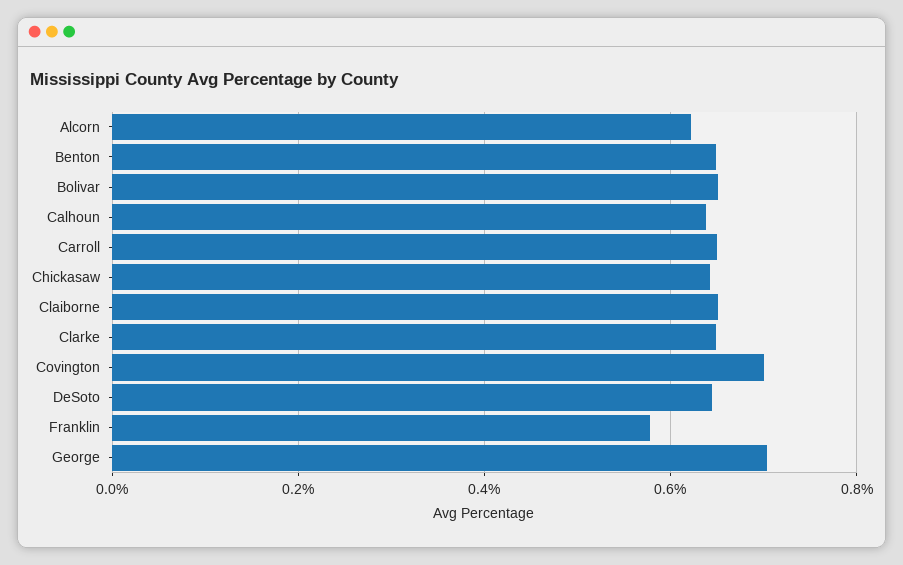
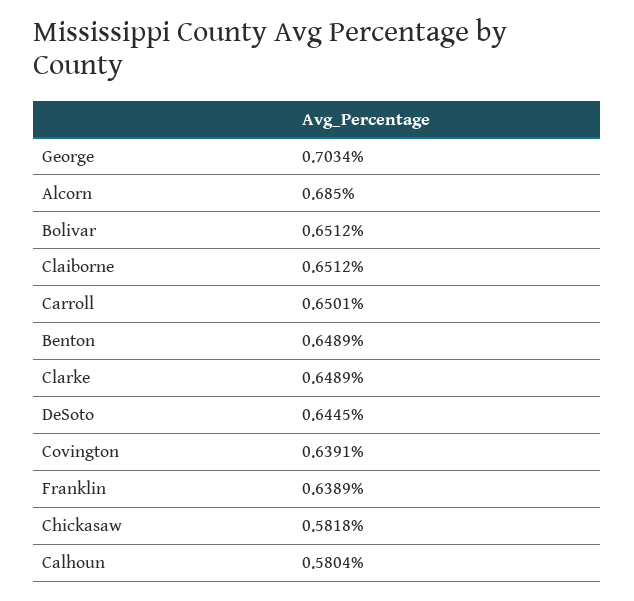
Alcorn: 0.62 -> 0.685
Calhoun: 0.64 -> 0.5804
Chickasaw: 0.64 -> 0.5818
Covington: 0.7 -> 0.6391
Franklin: 0.58 -> 0.6389

